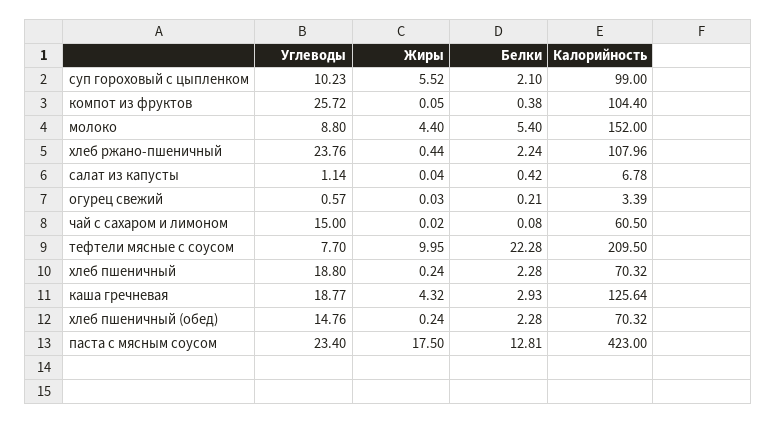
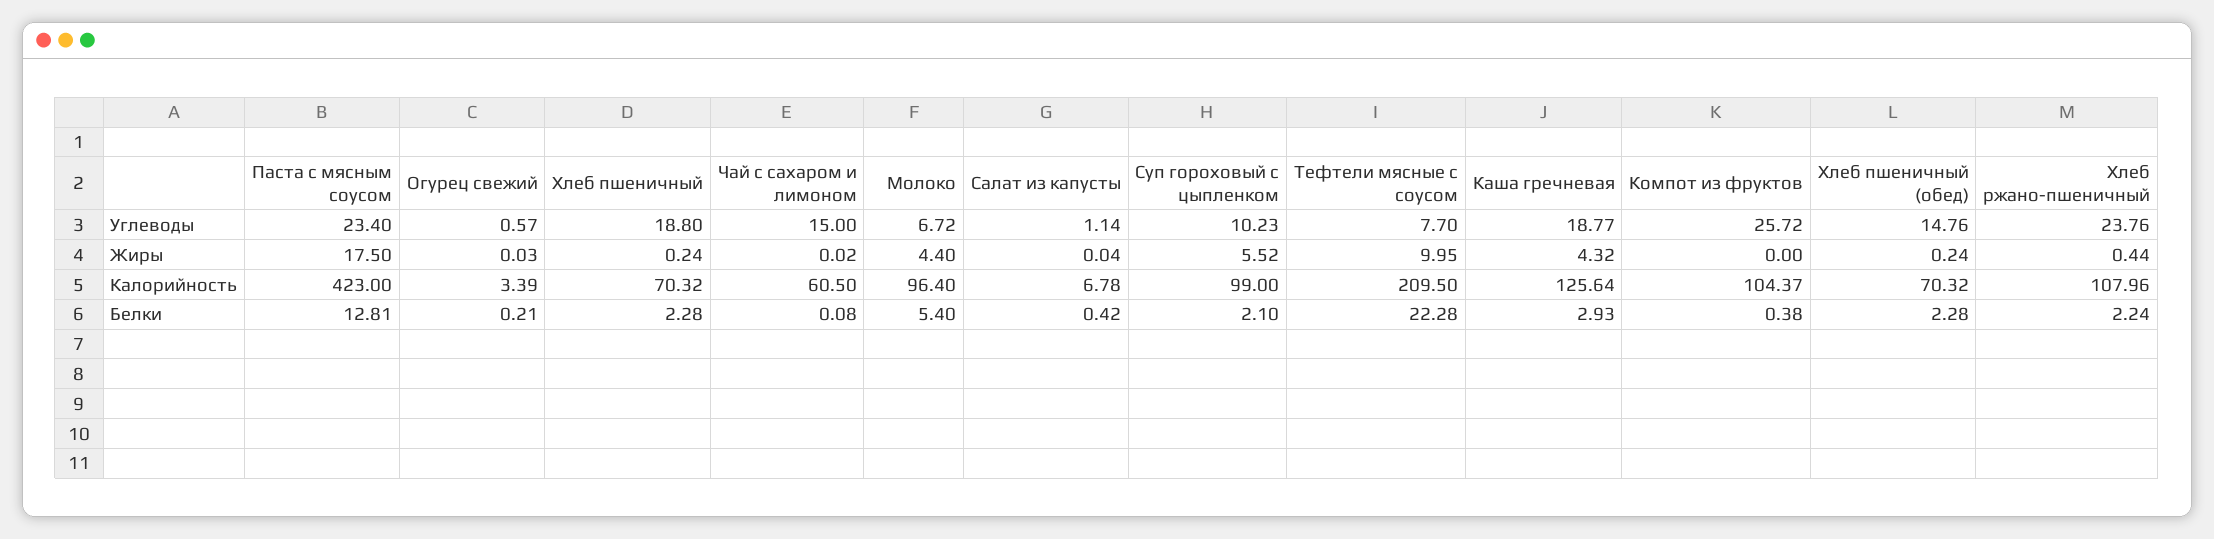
Жиры, компот из фруктов: 0.05 -> 0
Калорийность, компот из фруктов: 104.4 -> 104.37
Углеводы, молоко: 8.8 -> 6.72
Калорийность, молоко: 152 -> 96.4

